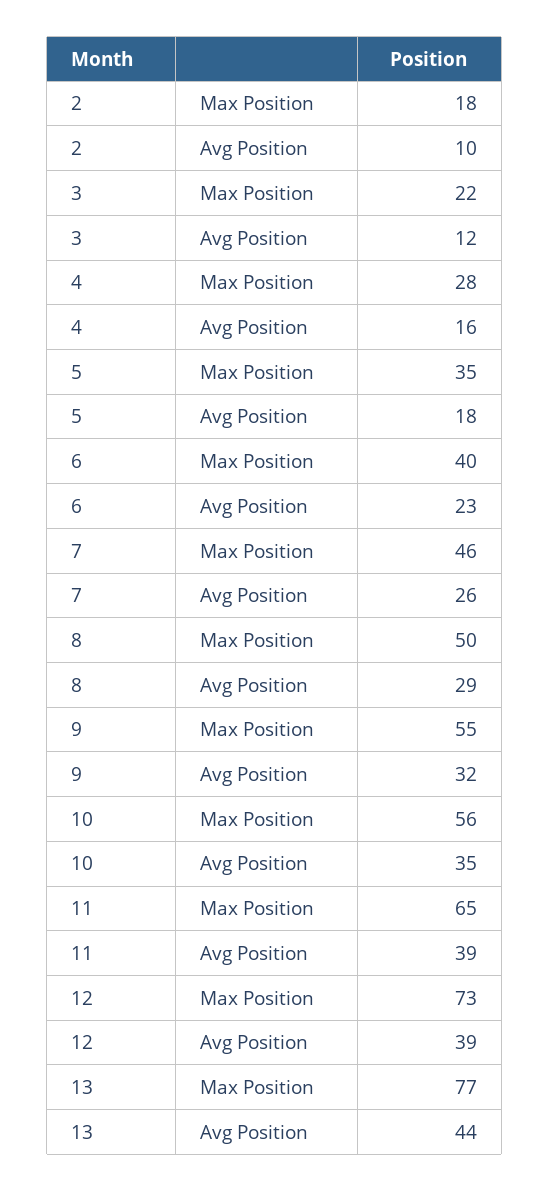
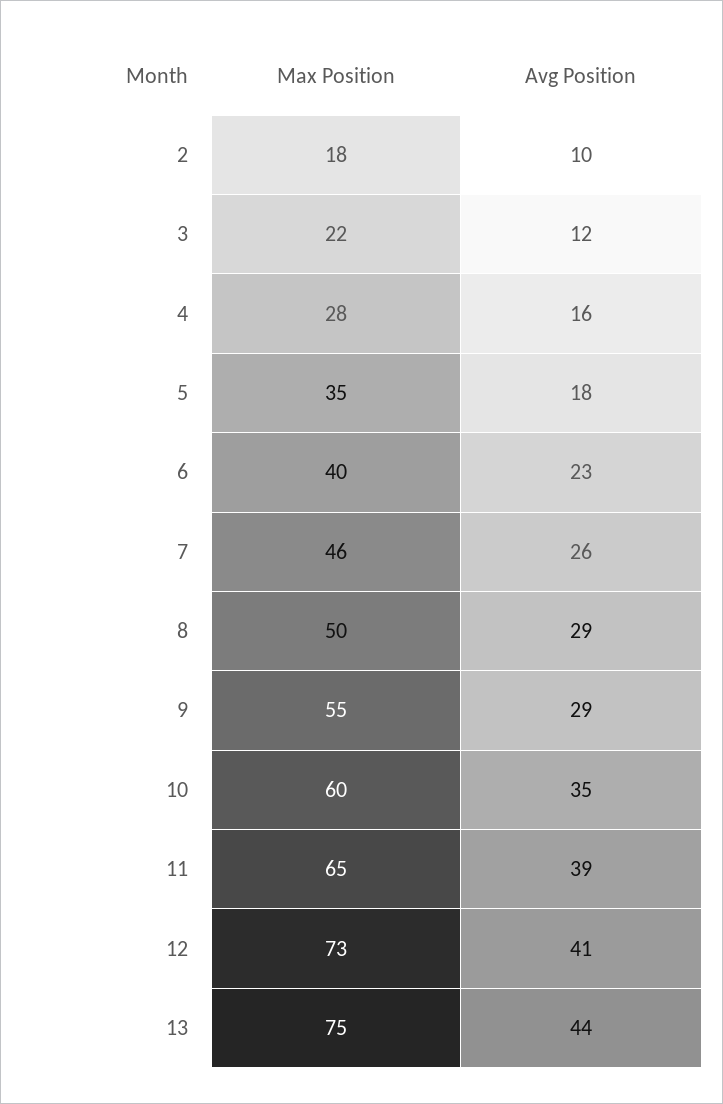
9, Avg Position: 32 -> 29
10, Max Position: 56 -> 60
12, Avg Position: 39 -> 41
13, Max Position: 77 -> 75

